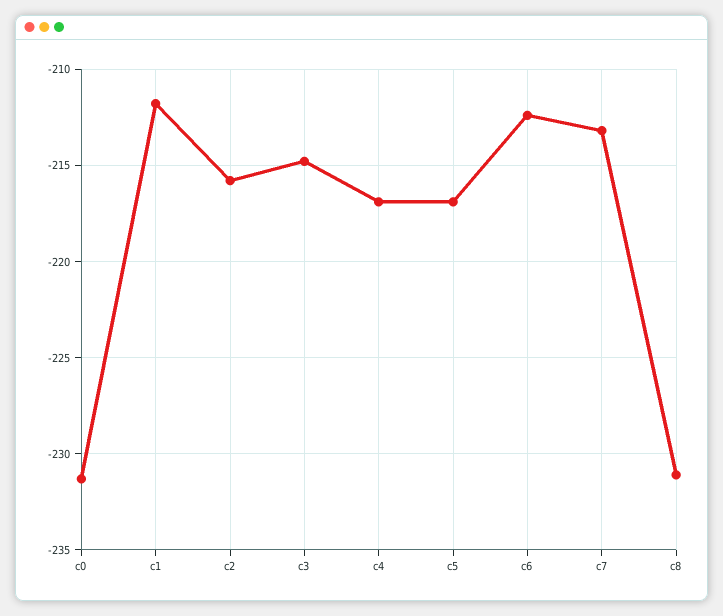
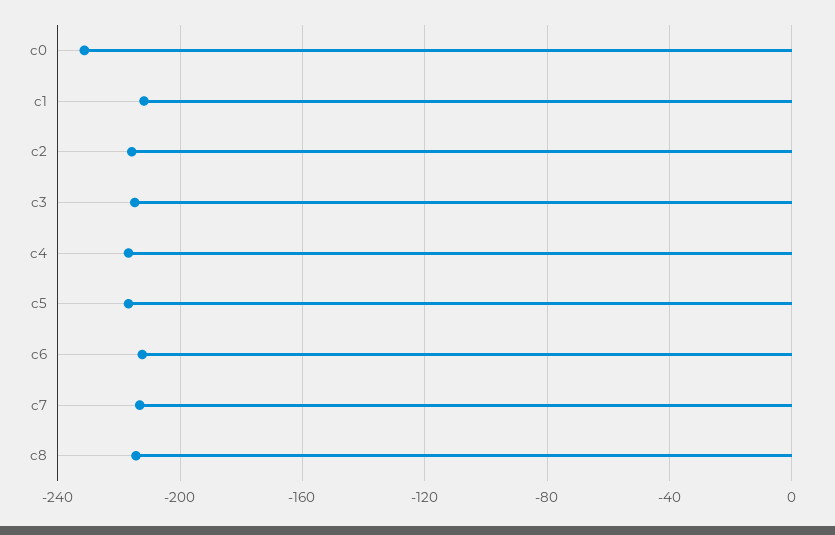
c8: -231 -> -215

